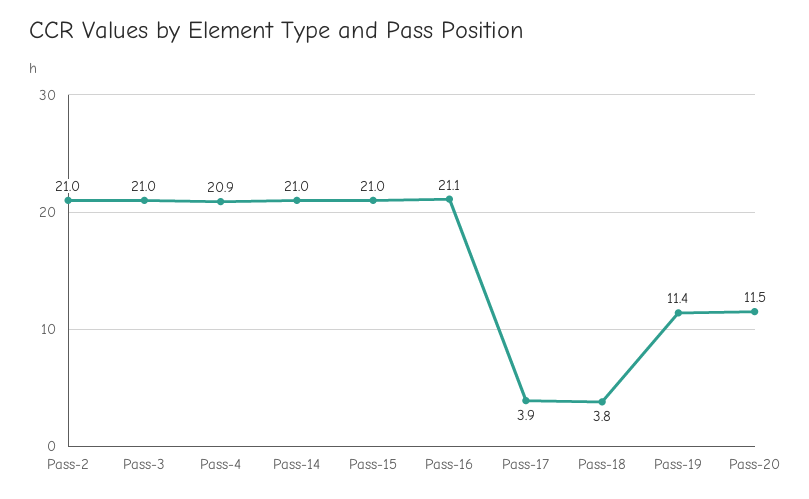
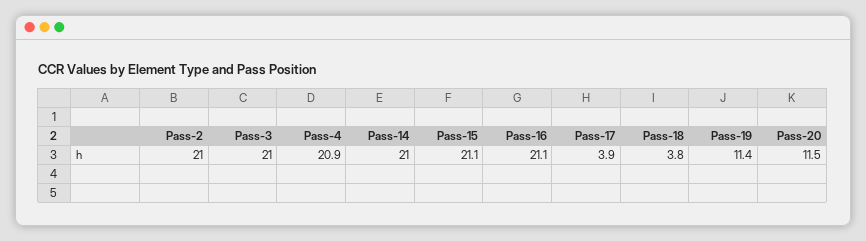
Pass-15: 21 -> 21.1

